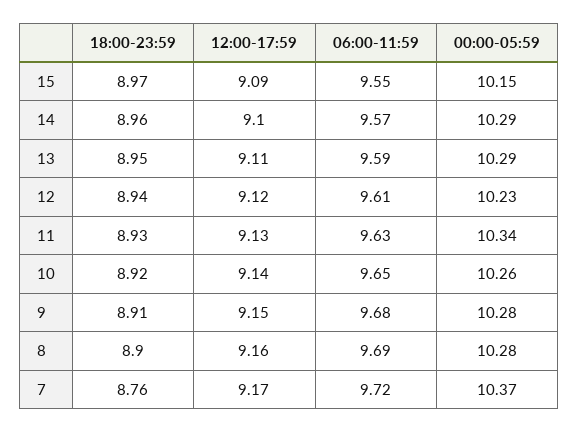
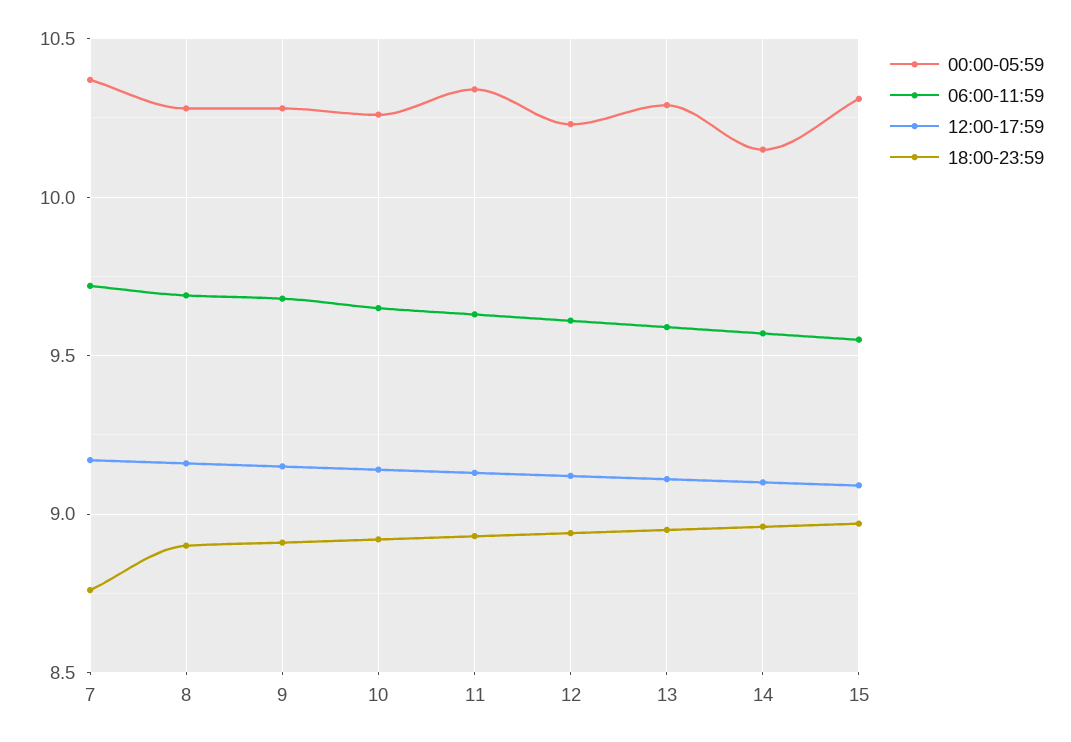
00:00-05:59, 15: 10.15 -> 10.3
00:00-05:59, 14: 10.29 -> 10.15

